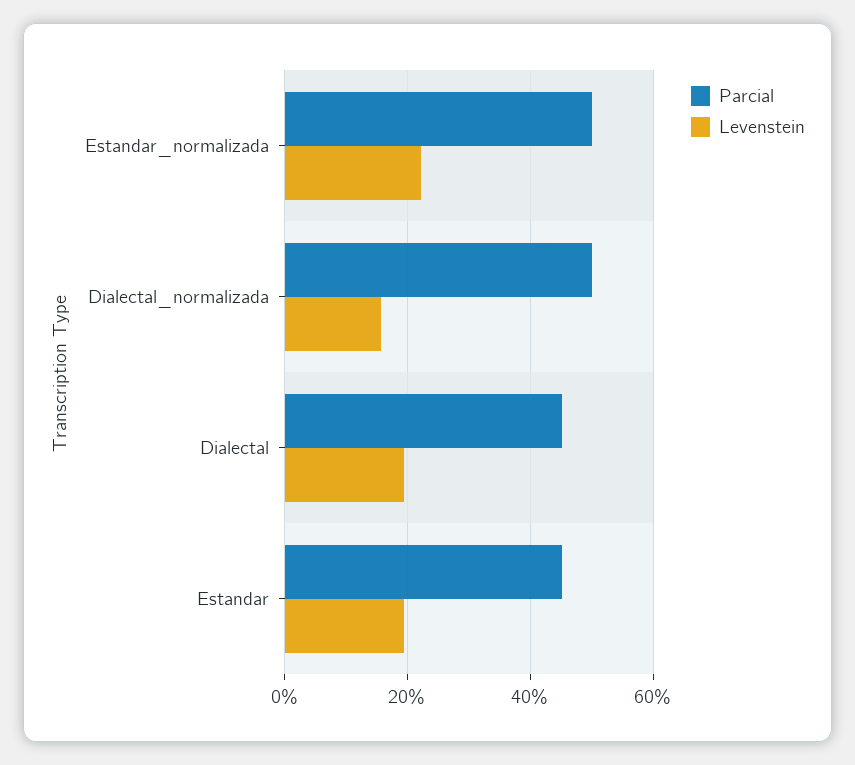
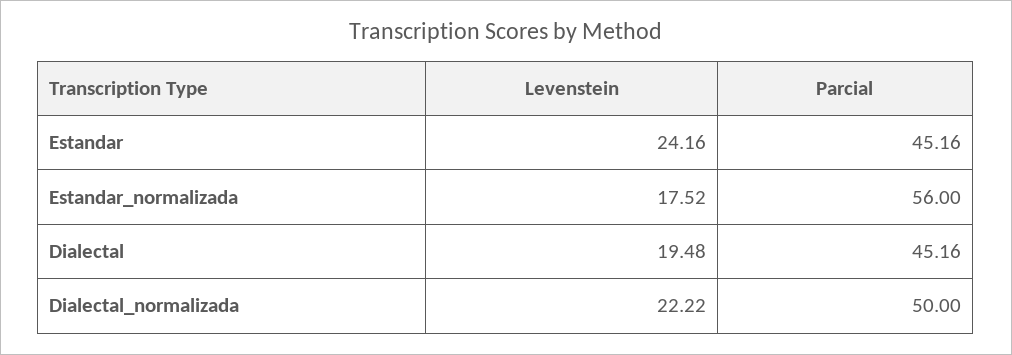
Parcial, Estandar_normalizada: 50 -> 56
Levenstein, Estandar_normalizada: 22 -> 17.52
Levenstein, Dialectal_normalizada: 16 -> 22.22
Levenstein, Estandar: 20 -> 24.16

